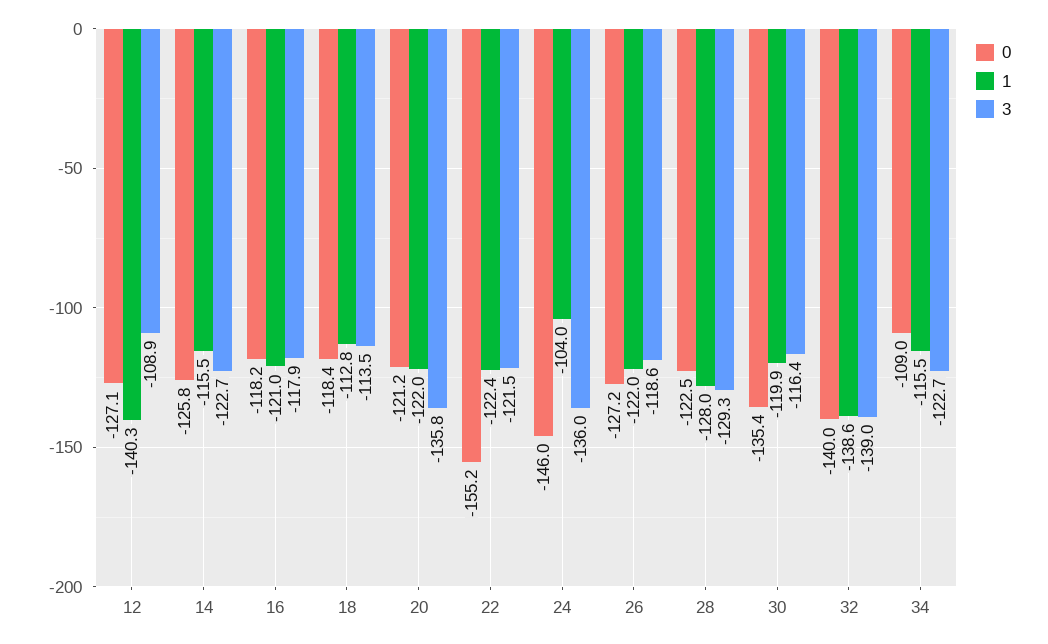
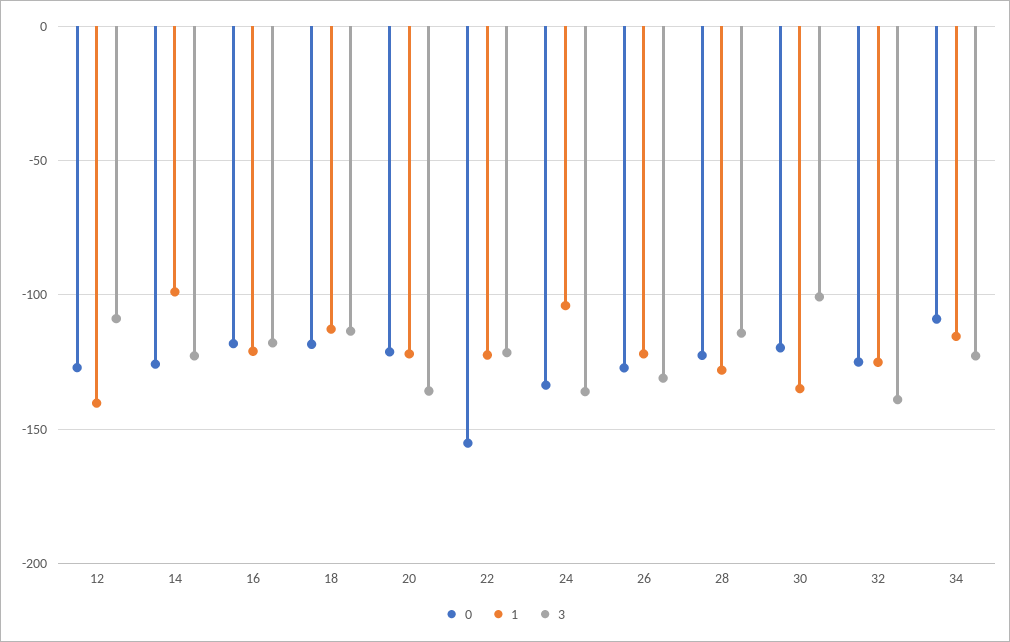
1, 14: -115.5 -> -100
0, 24: -146 -> -135
3, 26: -118.6 -> -130
3, 28: -129.3 -> -115
0, 30: -135.4 -> -120
1, 30: -119.9 -> -135
3, 30: -116.4 -> -100
0, 32: -140 -> -125
1, 32: -138.6 -> -125

